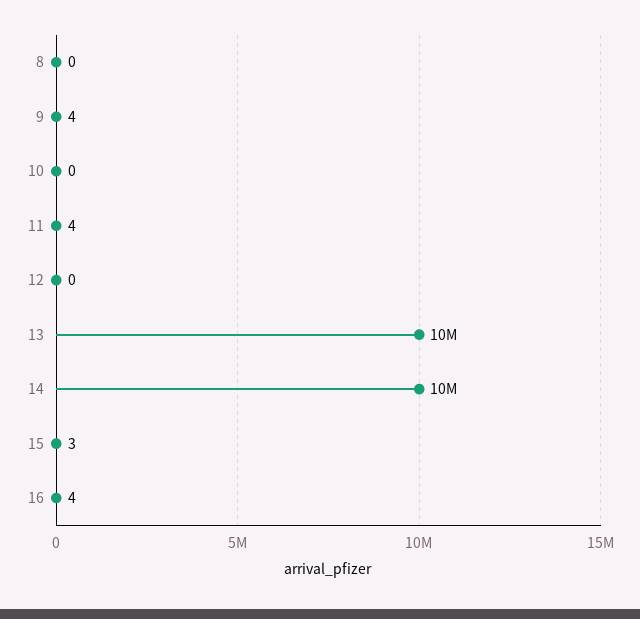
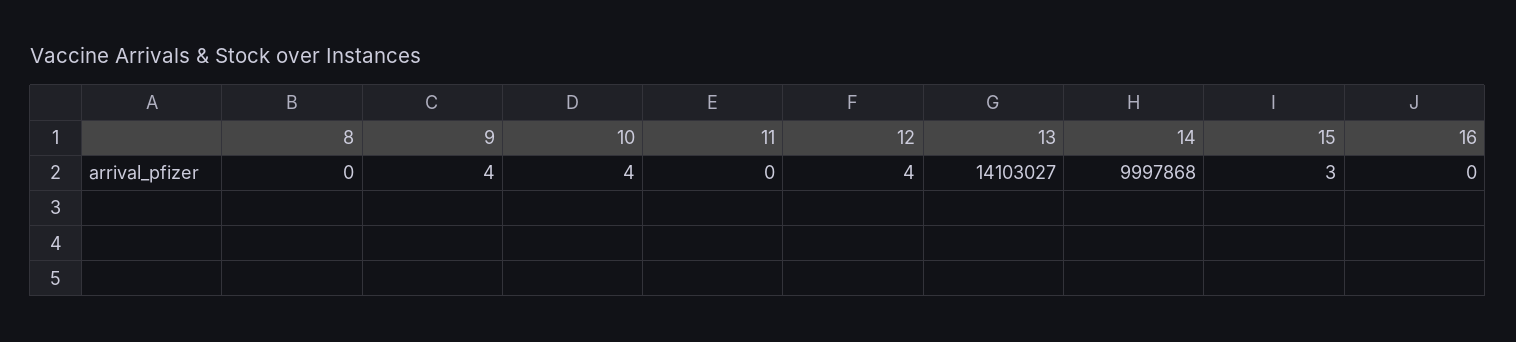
10: 0 -> 4
11: 4 -> 0
12: 0 -> 4
13: 10000000 -> 14103027
16: 4 -> 0

